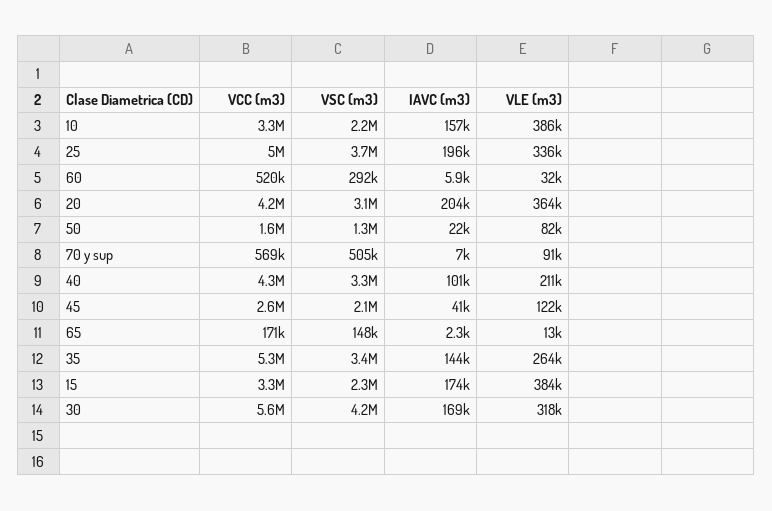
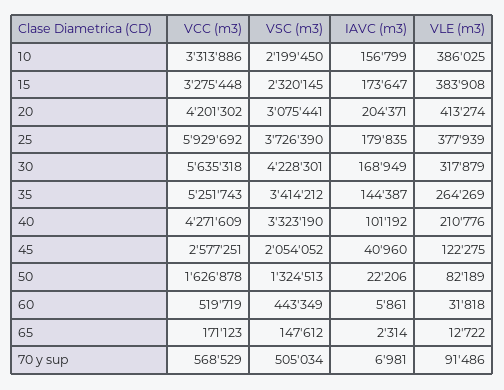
VCC (m3), 25: 5000000 -> 5929692
IAVC (m3), 25: 196000 -> 179835
VLE (m3), 25: 336000 -> 377939
VSC (m3), 60: 292000 -> 443349
VLE (m3), 20: 364000 -> 413274

